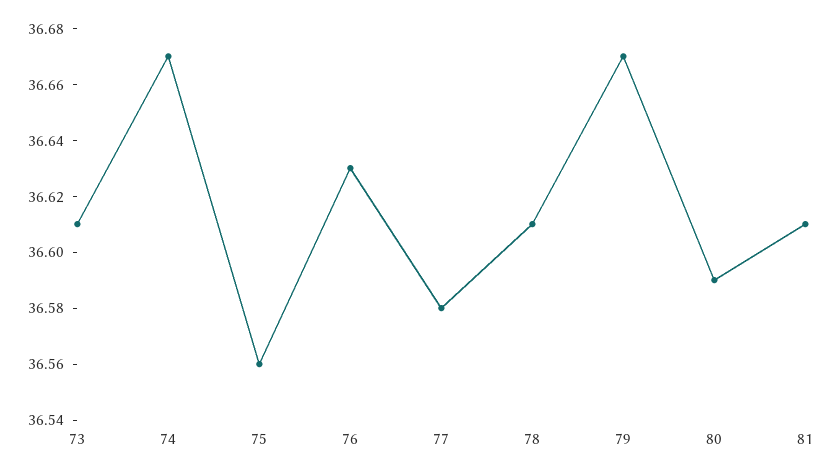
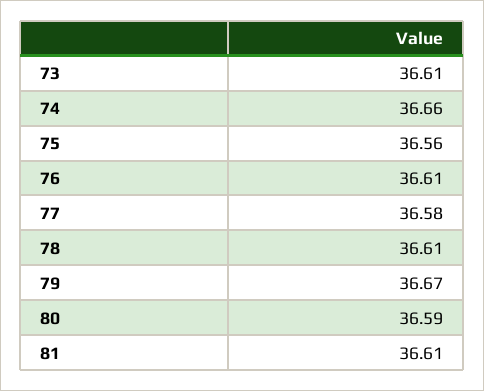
74: 36.67 -> 36.66
76: 36.63 -> 36.61

